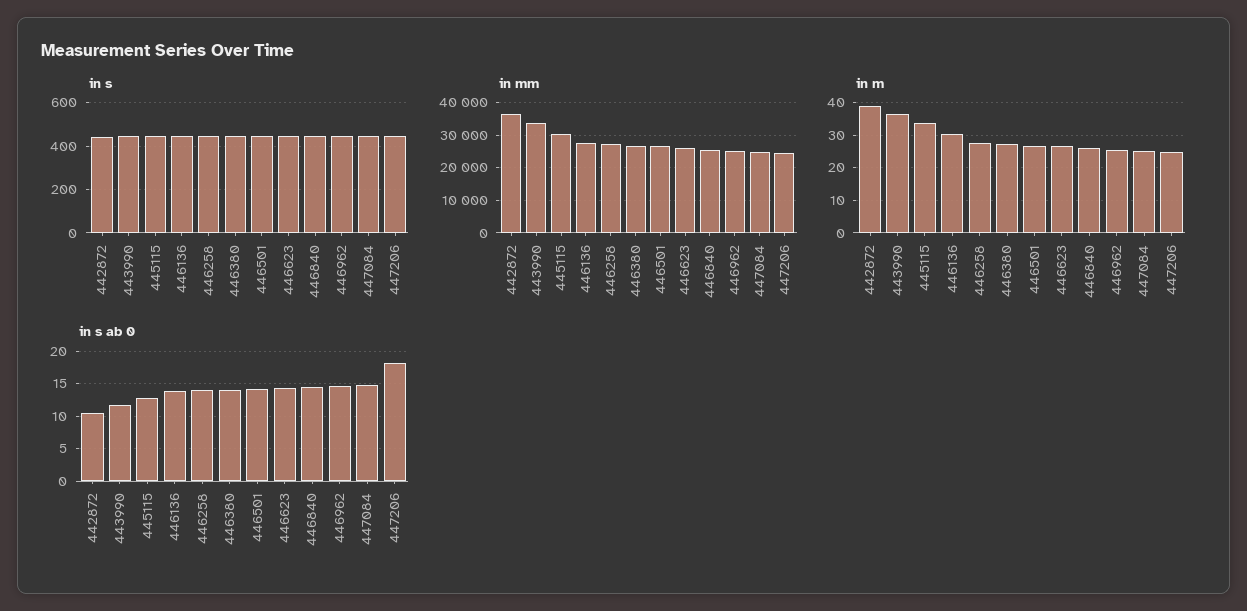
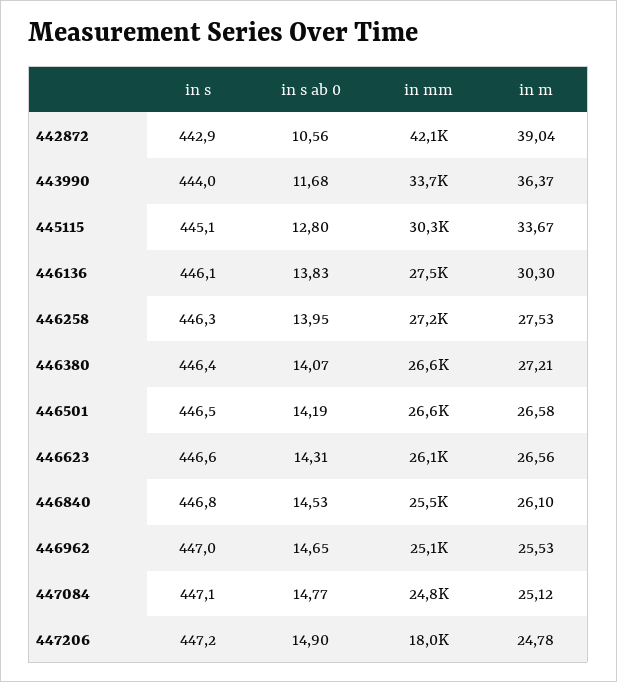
in mm, 442872: 36000 -> 42100
in mm, 447206: 24000 -> 18000
in s ab 0, 447206: 18 -> 14.9

